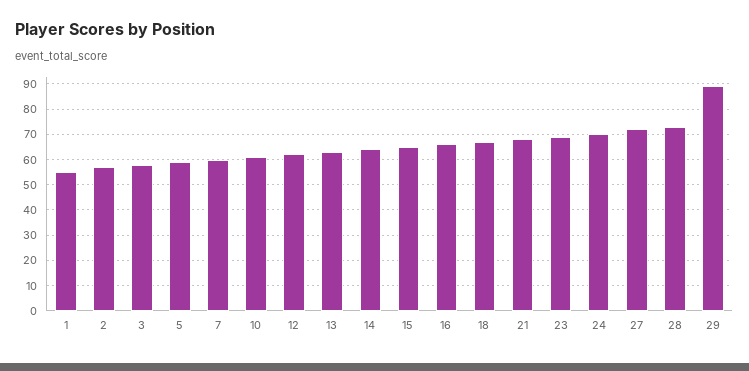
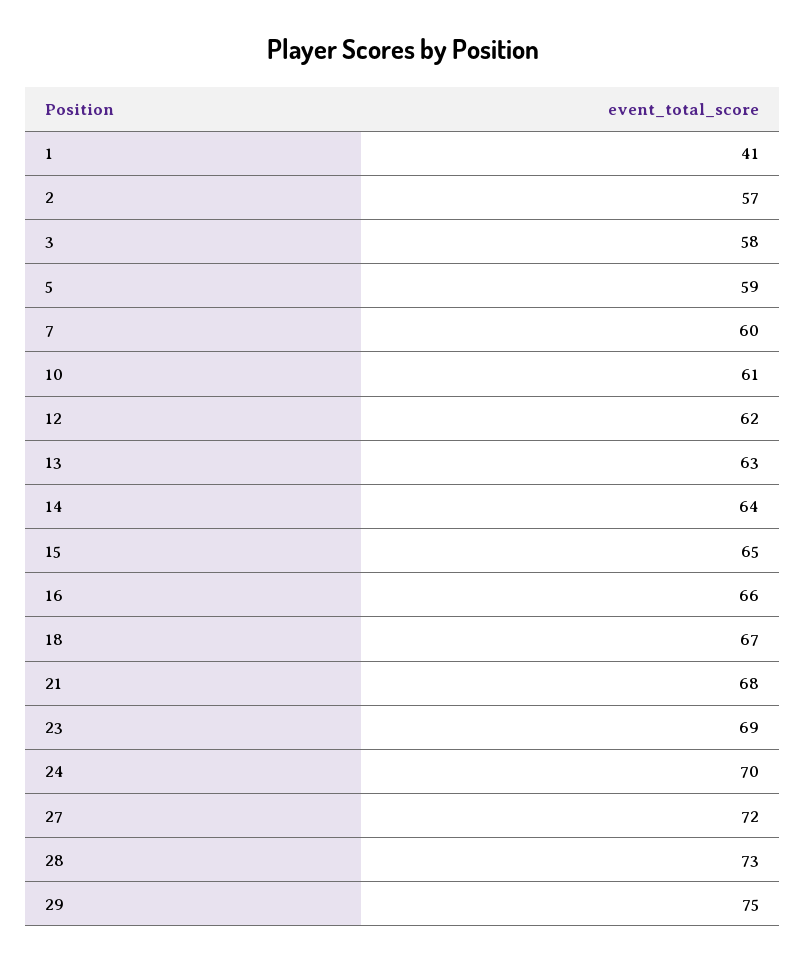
1: 55 -> 41
29: 90 -> 75

